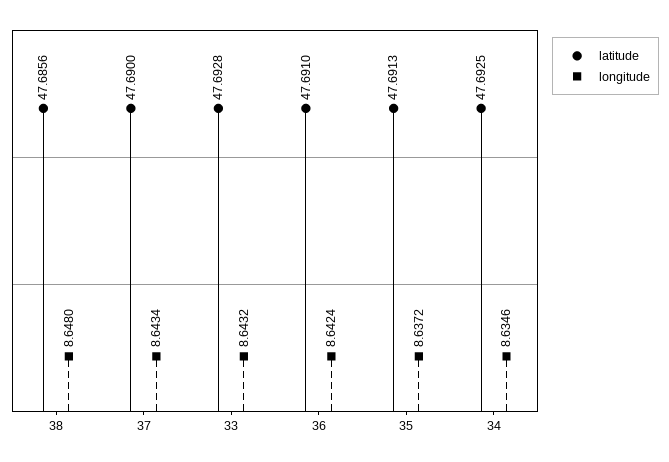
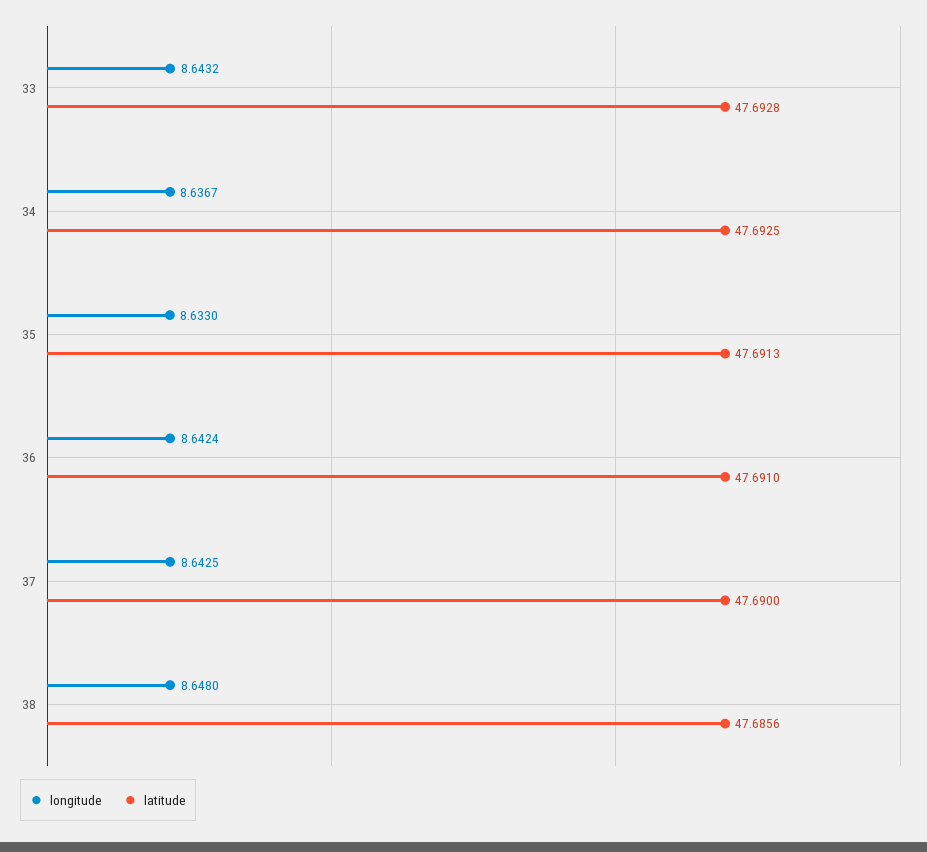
longitude, 37: 8.6434 -> 8.6425
longitude, 35: 8.6372 -> 8.633
longitude, 34: 8.6346 -> 8.6367

